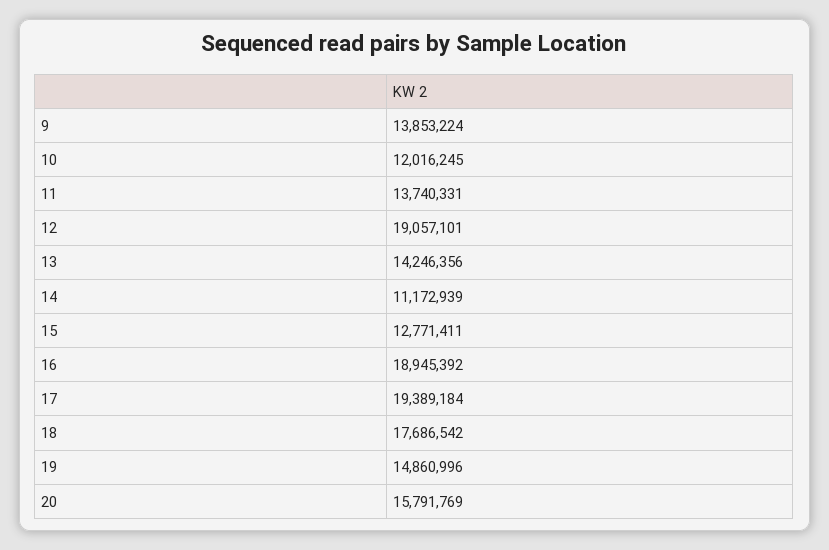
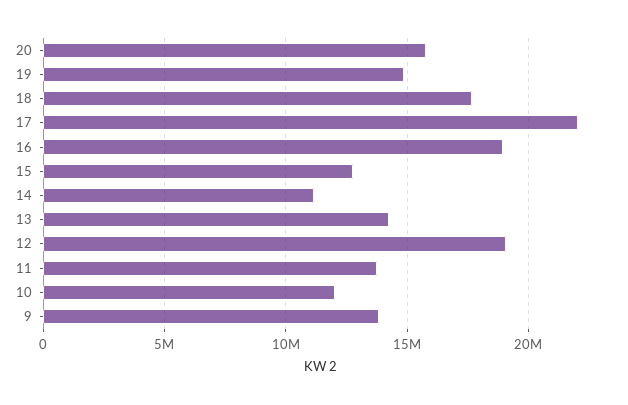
17: 19389184 -> 22000000

